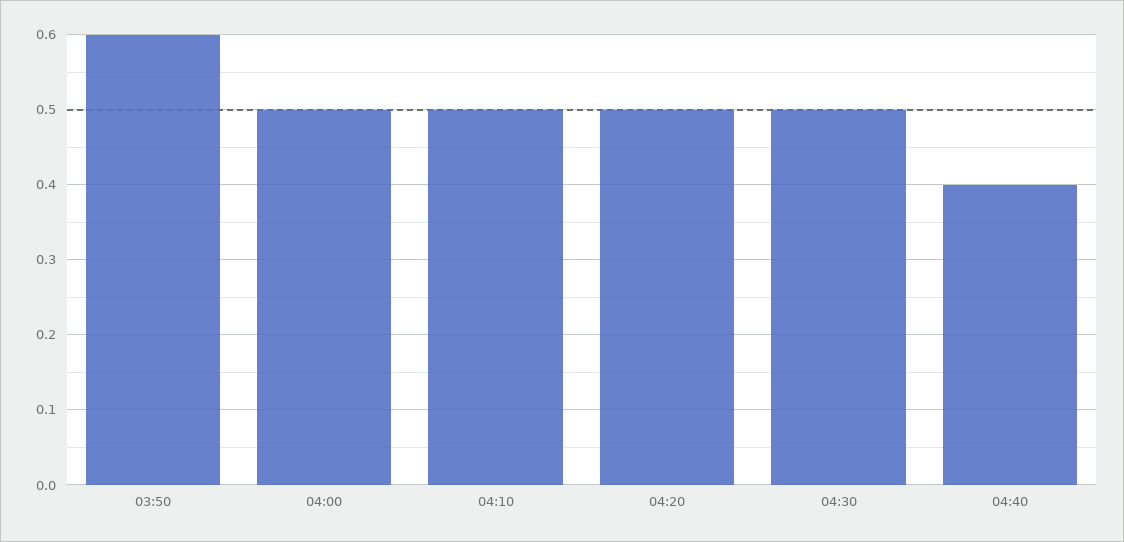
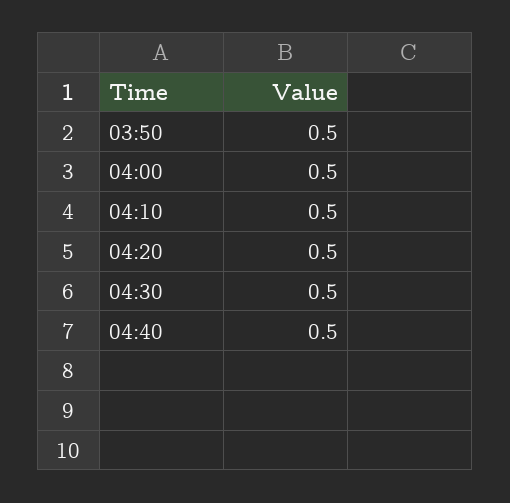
03:50: 0.6 -> 0.5
04:40: 0.4 -> 0.5

